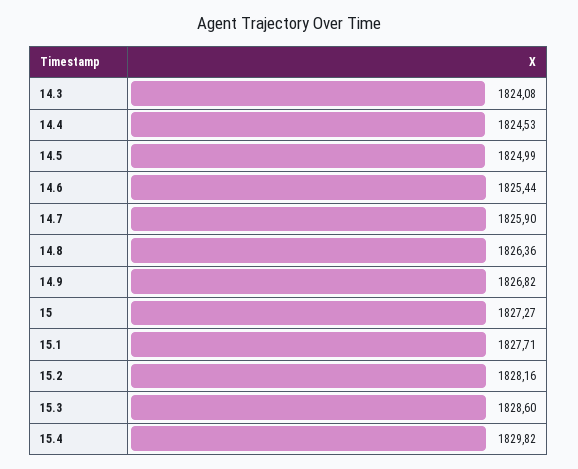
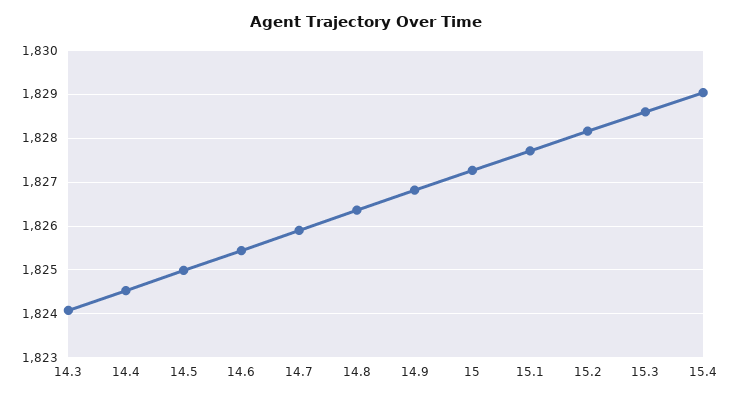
15.4: 1829.82 -> 1829

